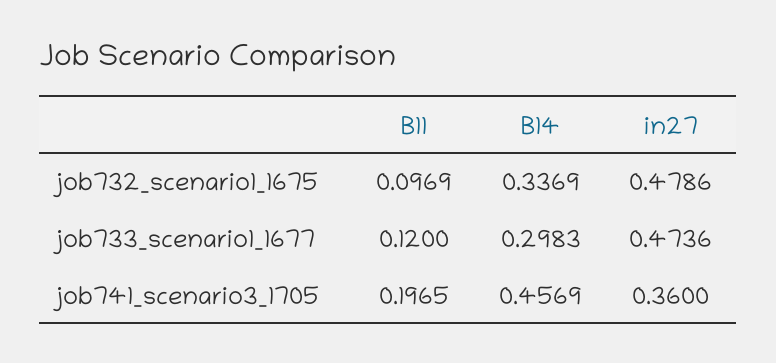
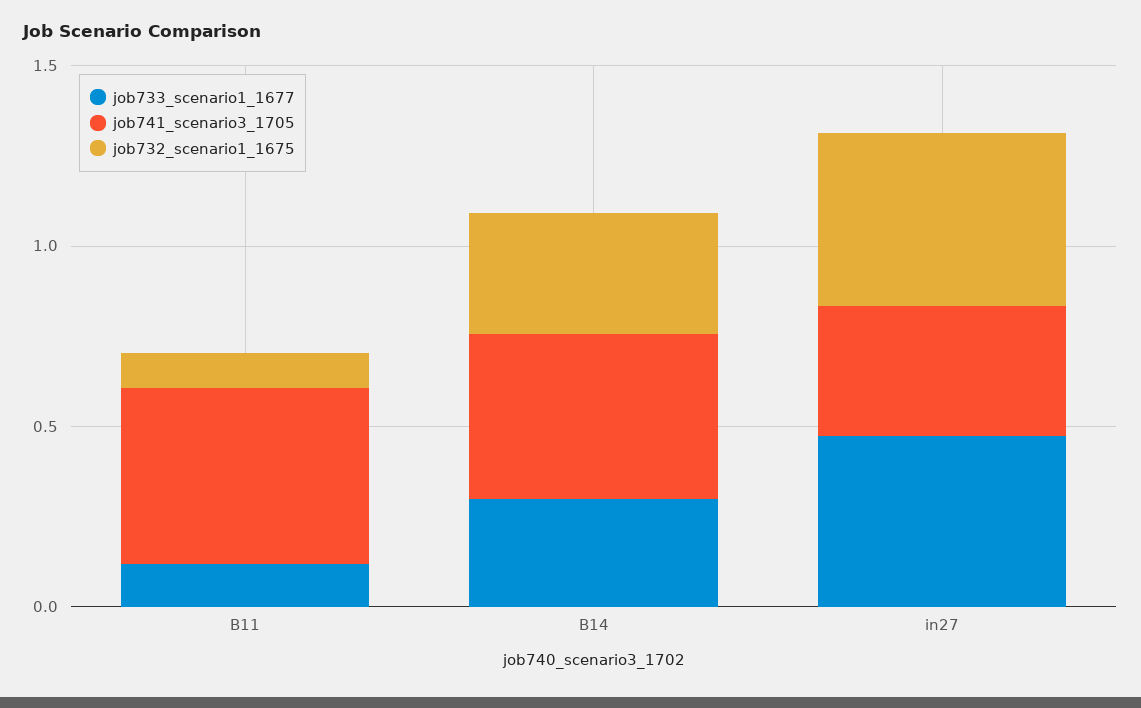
job741_scenario3_1705, B11: 0.1965 -> 0.5

